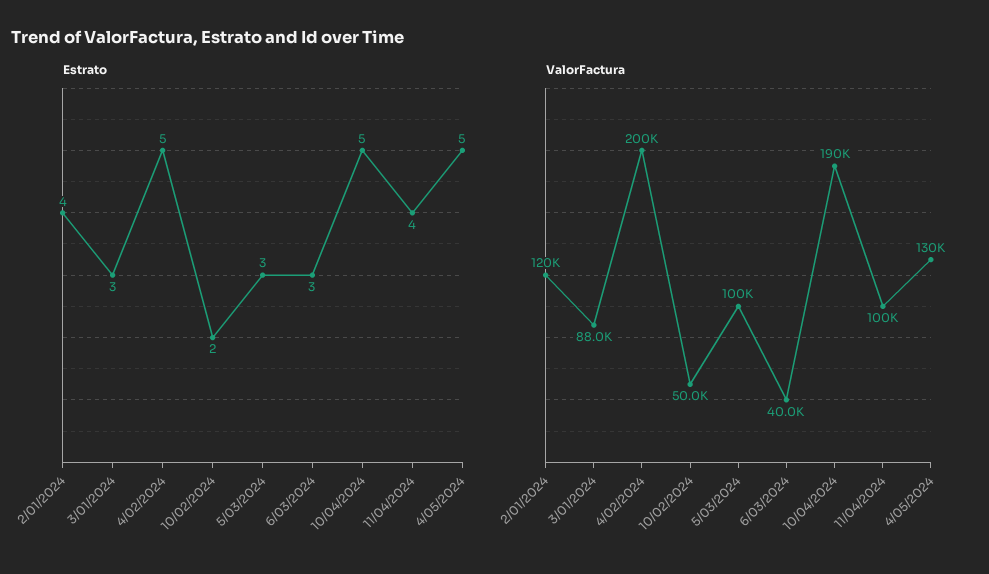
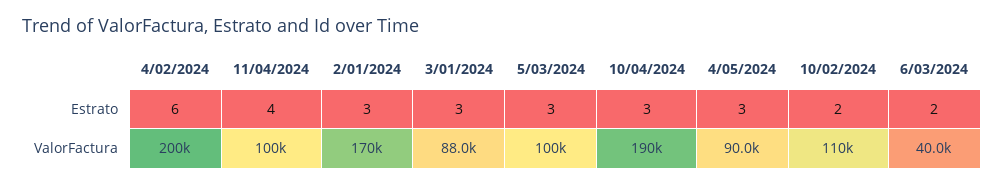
Estrato, 2/01/2024: 4 -> 3
Estrato, 4/02/2024: 5 -> 6
Estrato, 6/03/2024: 3 -> 2
Estrato, 10/04/2024: 5 -> 3
Estrato, 4/05/2024: 5 -> 3
ValorFactura, 2/01/2024: 120000 -> 170000
ValorFactura, 10/02/2024: 50000 -> 110000
ValorFactura, 4/05/2024: 130000 -> 90000

